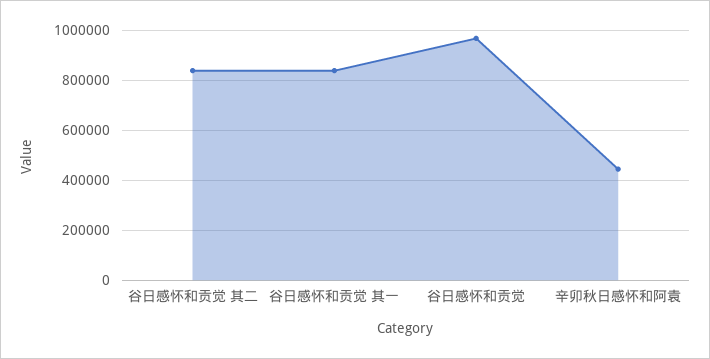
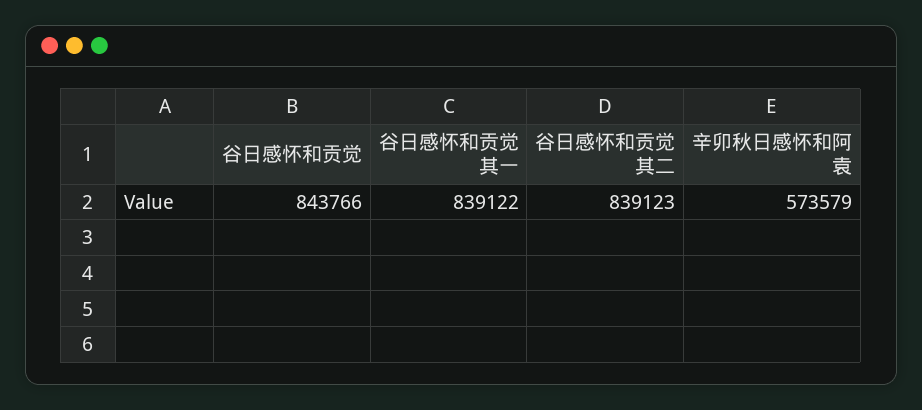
谷日感怀和贡觉: 975000 -> 843766
辛卯秋日感怀和阿袁: 450000 -> 573579

